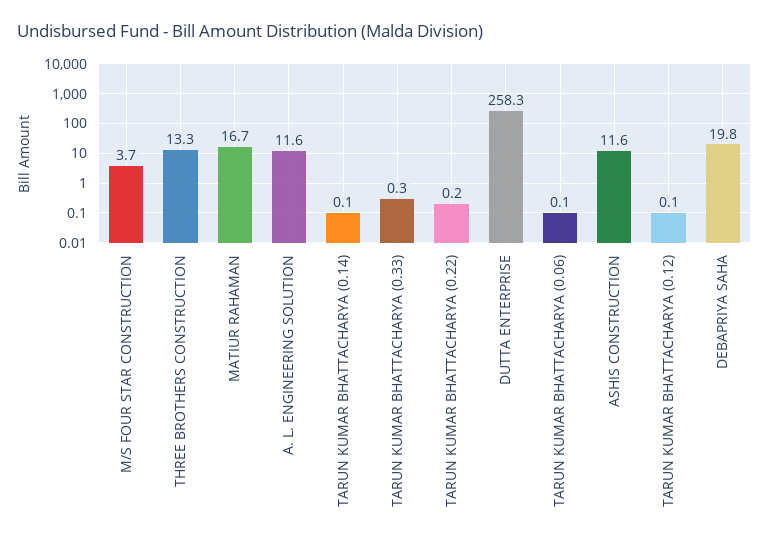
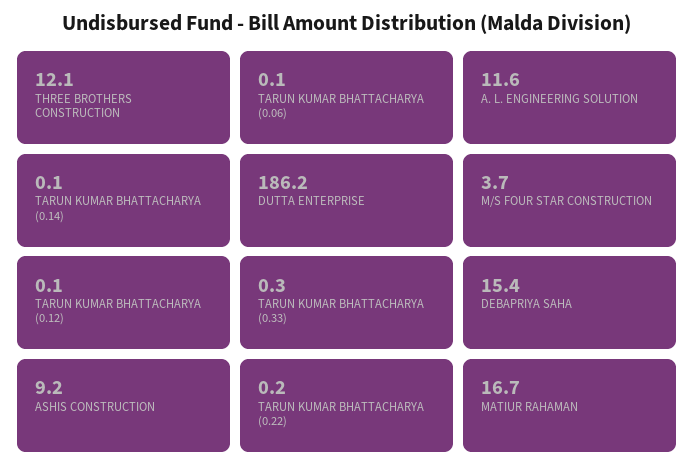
THREE BROTHERS CONSTRUCTION: 13.3 -> 12.1
DUTTA ENTERPRISE: 258.3 -> 186.2
ASHIS CONSTRUCTION: 11.6 -> 9.2
DEBAPRIYA SAHA: 19.8 -> 15.4

